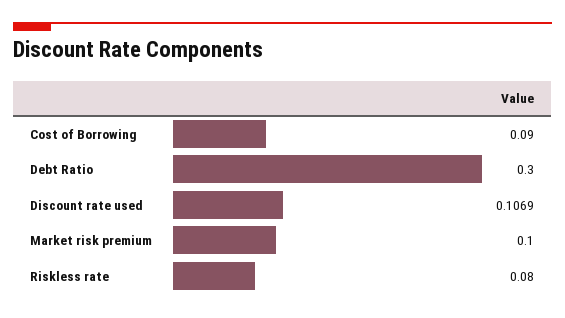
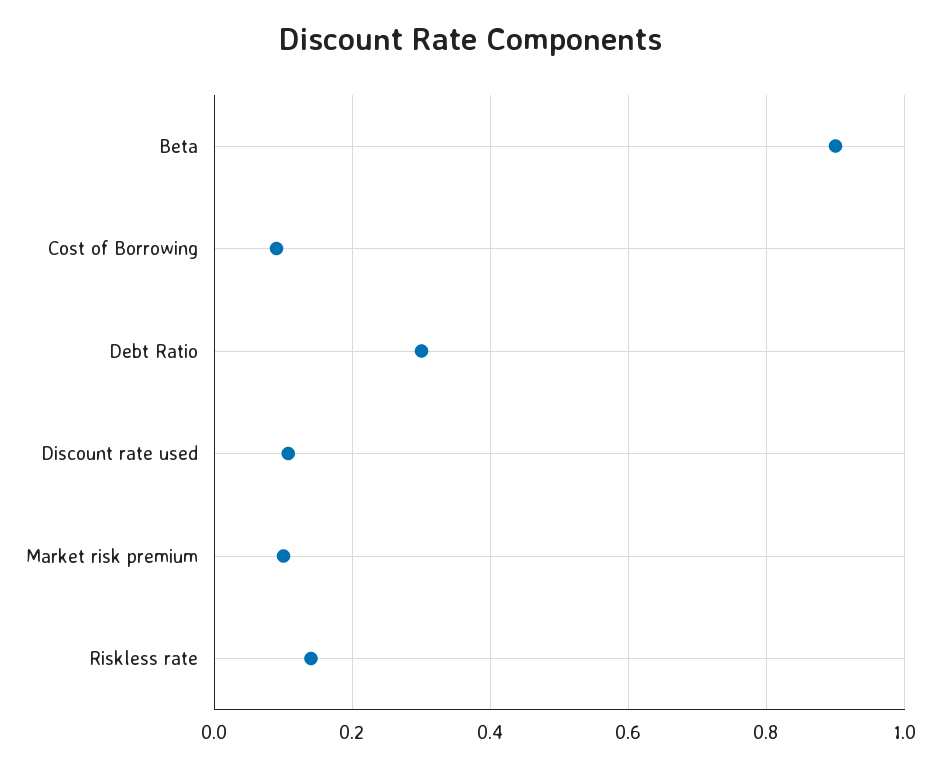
Riskless rate: 0.08 -> 0.14
Beta: none -> 0.9

